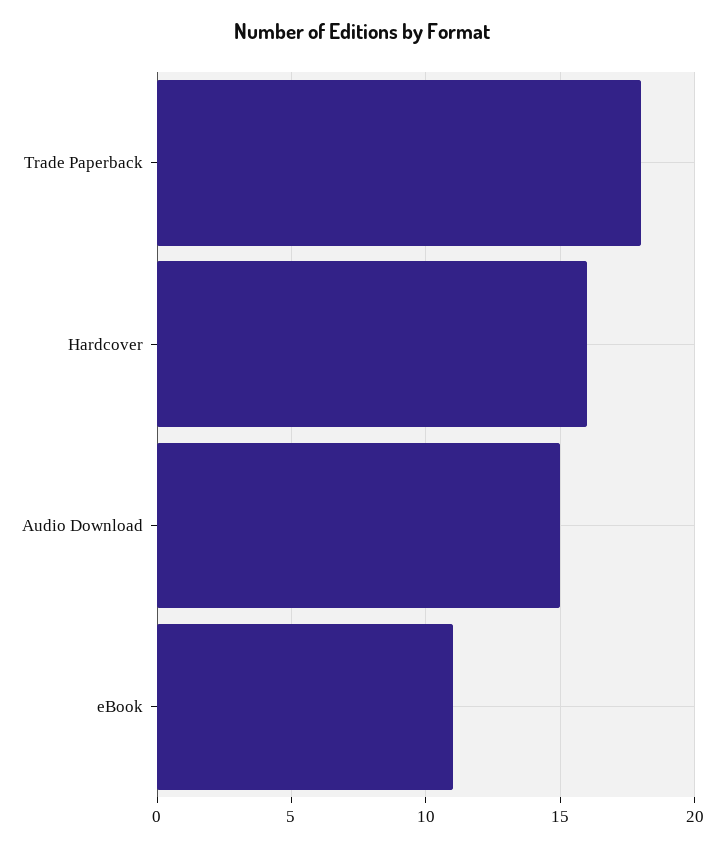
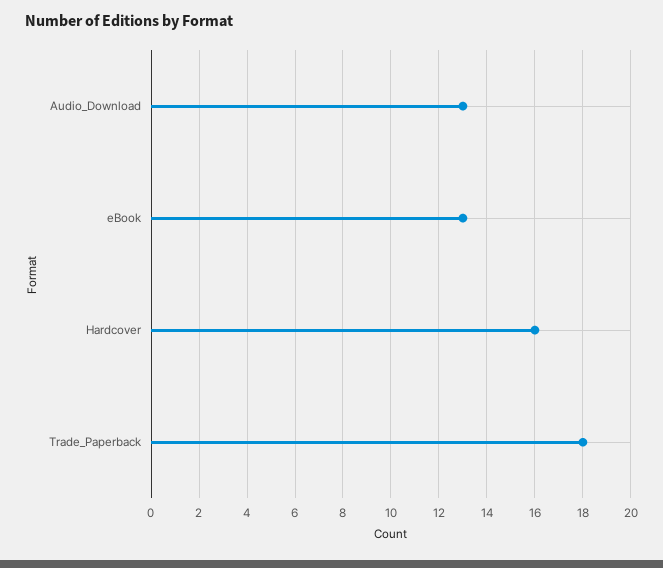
Audio Download: 15 -> 13
eBook: 11 -> 13

